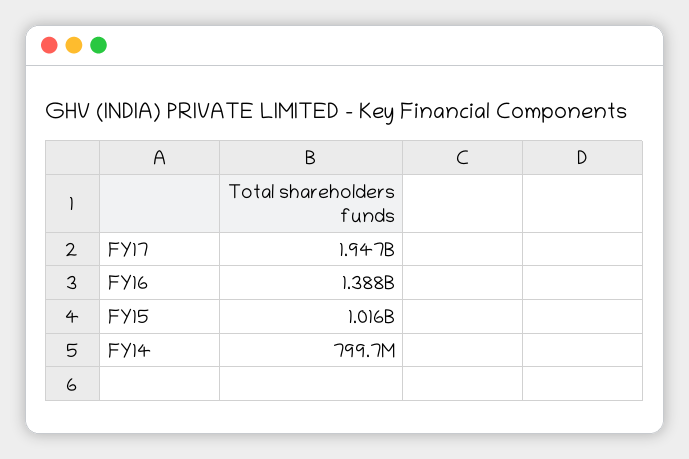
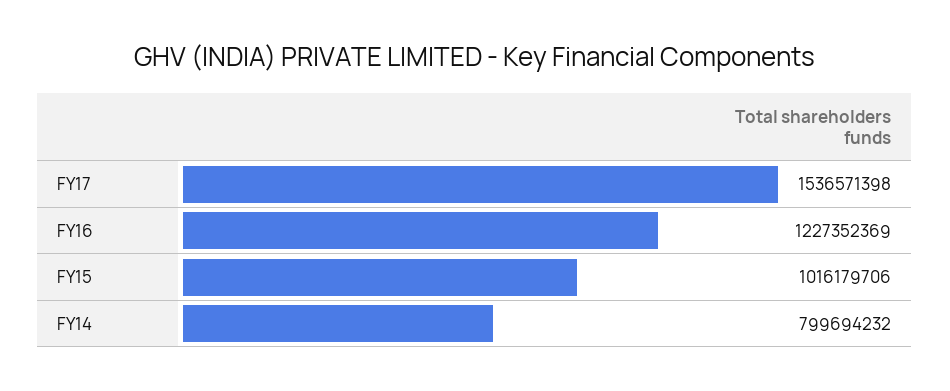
FY17: 1947000000 -> 1536571398
FY16: 1388000000 -> 1227352369

